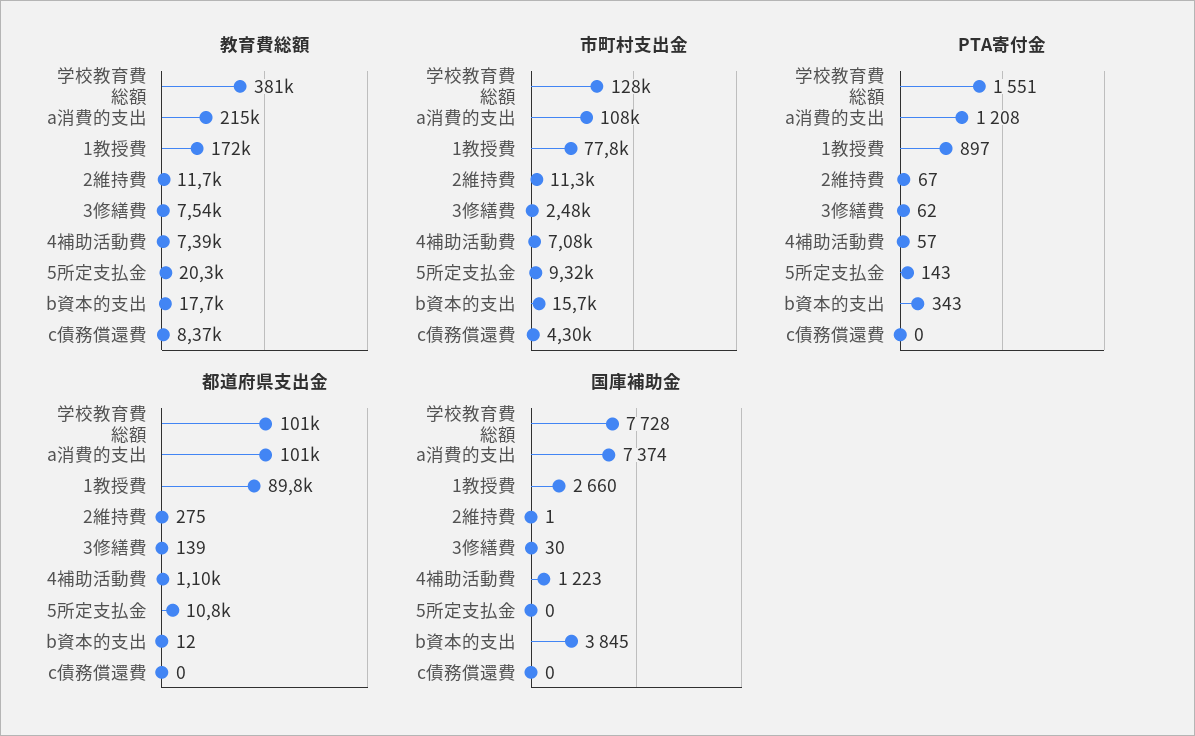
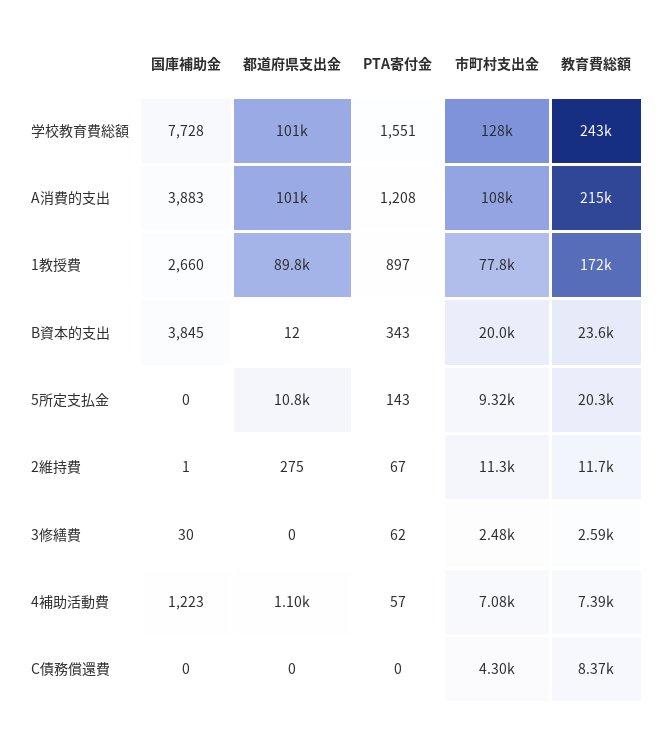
教育費総額, 学校教育費総額: 381000 -> 243000
教育費総額, 3修繕費: 7540 -> 2590
教育費総額, b資本的支出: 17700 -> 23600
市町村支出金, b資本的支出: 15700 -> 20000
都道府県支出金, 3修繕費: 139 -> 0
国庫補助金, a消費的支出: 7374 -> 3883

